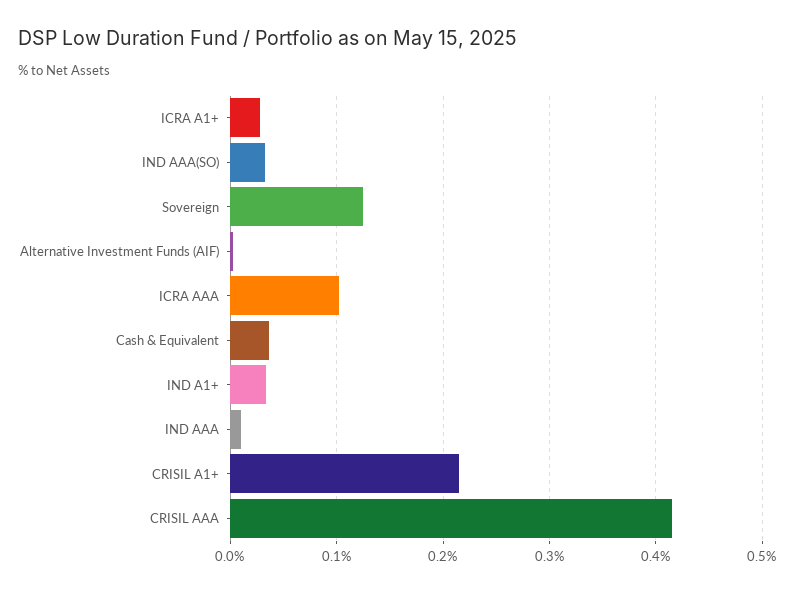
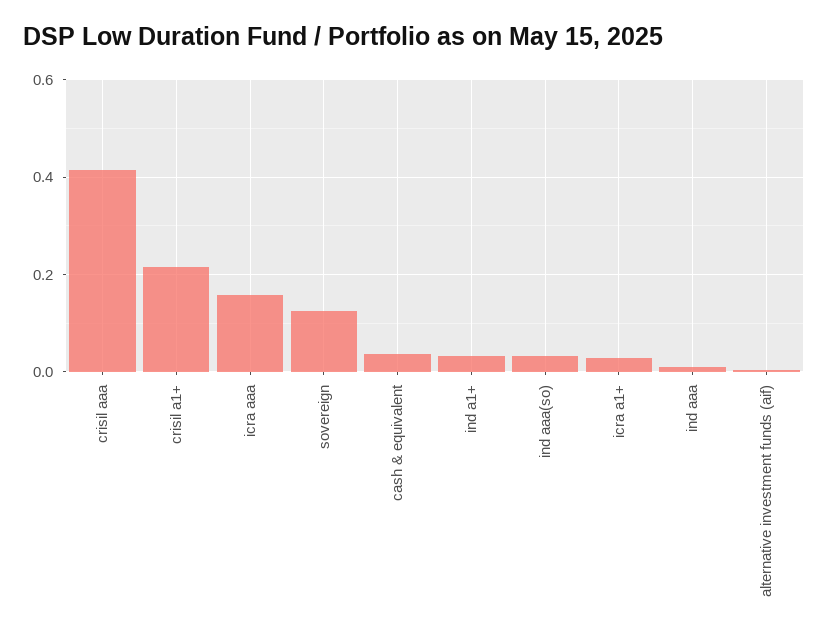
ICRA AAA: 0.1 -> 0.16

